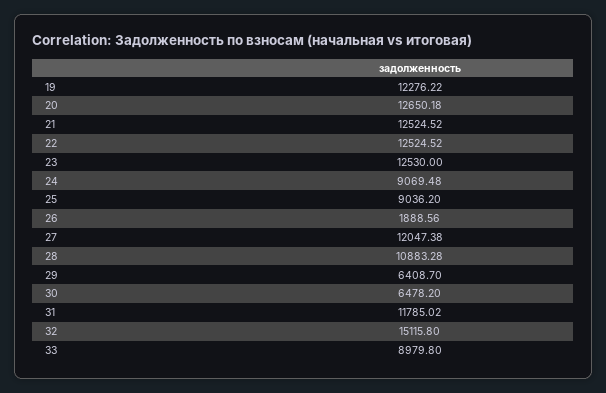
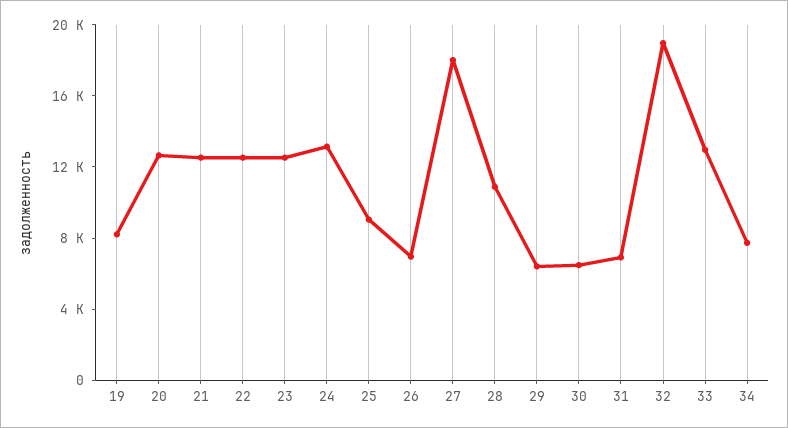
19: 12276.22 -> 8000
24: 9069.48 -> 13000
26: 1888.56 -> 7000
27: 12047.38 -> 18000
31: 11785.02 -> 7000
32: 15115.8 -> 19000
33: 8979.8 -> 13000
34: none -> 8000

